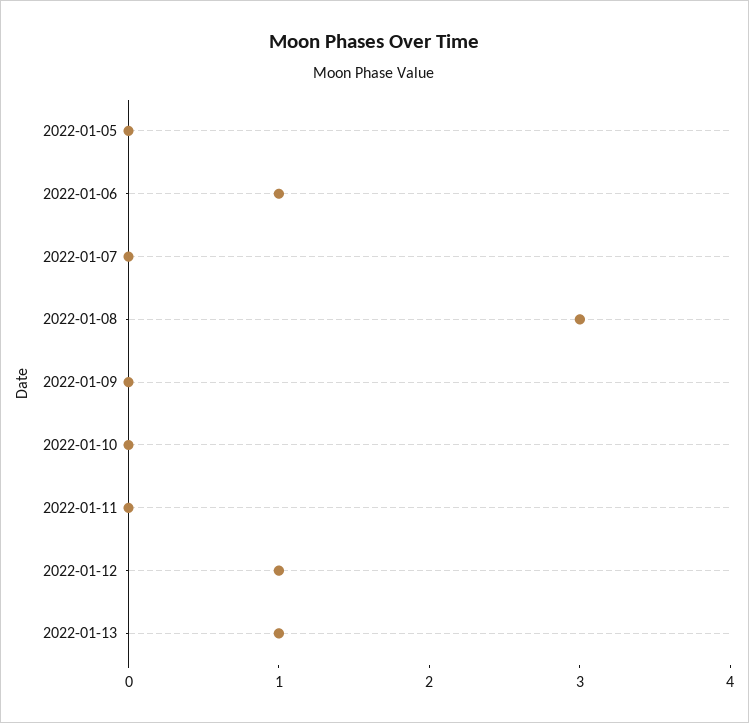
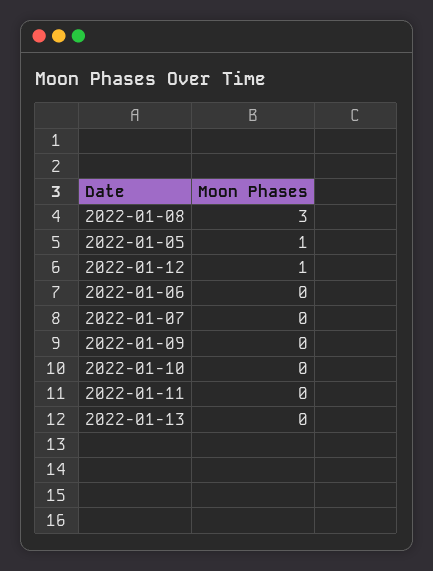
2022-01-05: 0 -> 1
2022-01-06: 1 -> 0
2022-01-13: 1 -> 0

